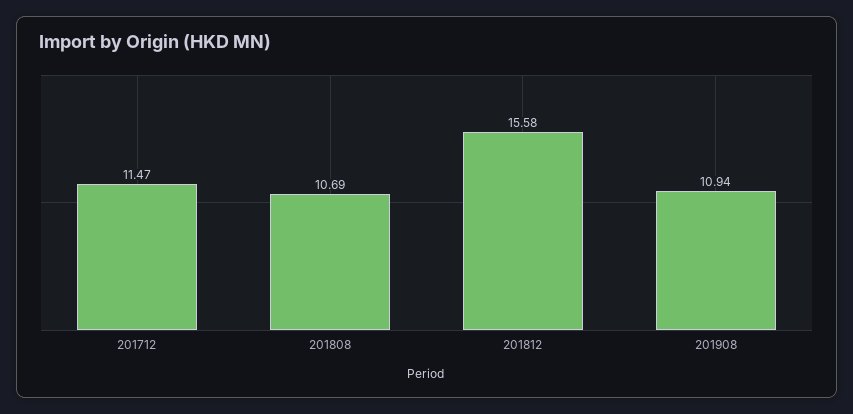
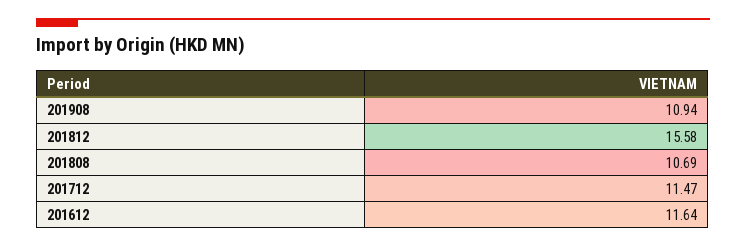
201612: none -> 11.64

